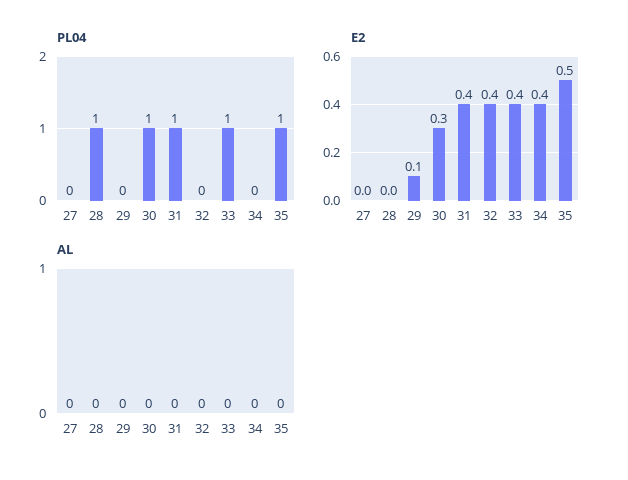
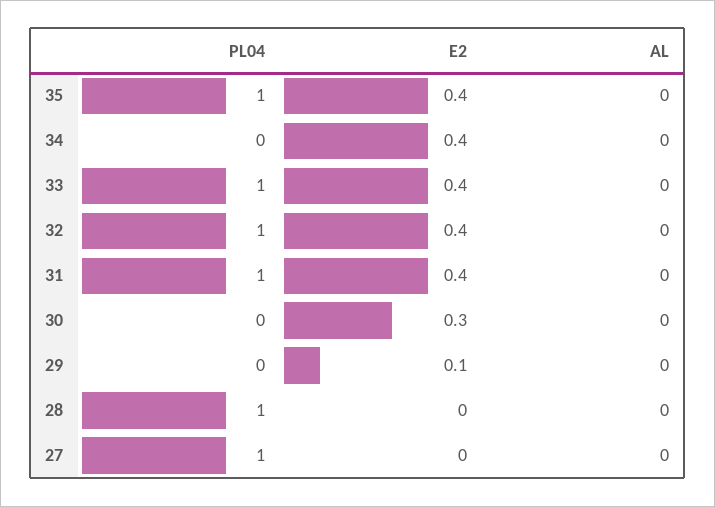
PL04, 27: 0 -> 1
PL04, 30: 1 -> 0
PL04, 32: 0 -> 1
E2, 35: 0.5 -> 0.4

